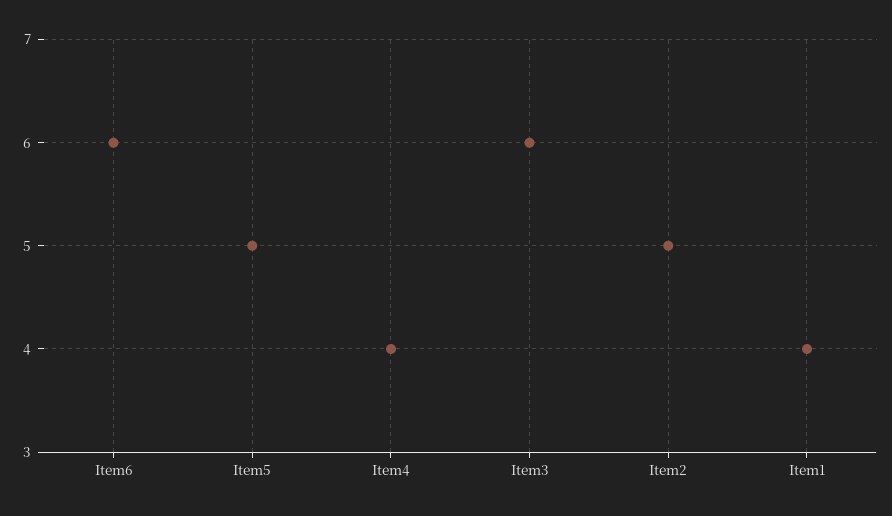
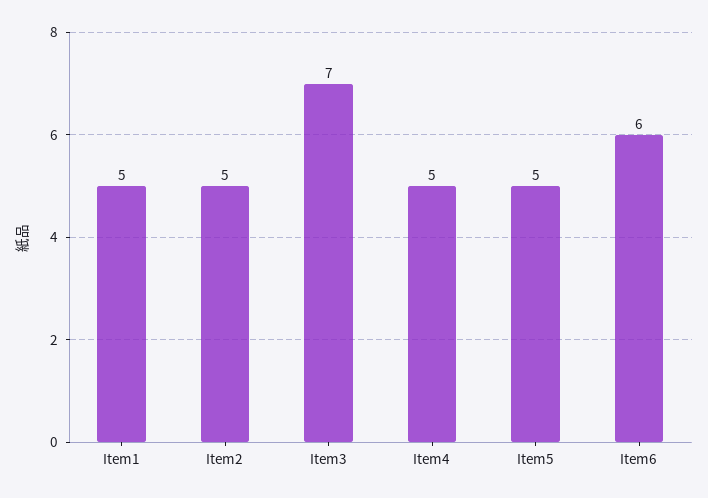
Item4: 4 -> 5
Item3: 6 -> 7
Item1: 4 -> 5

